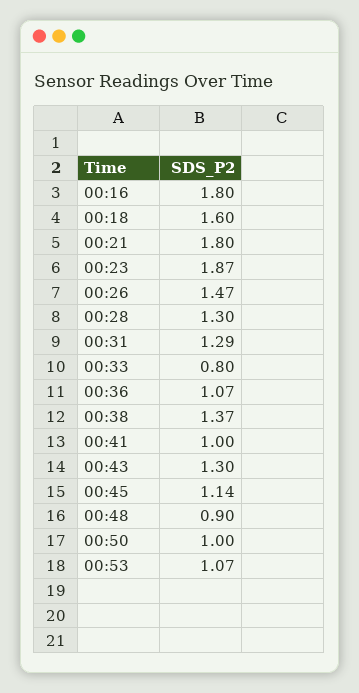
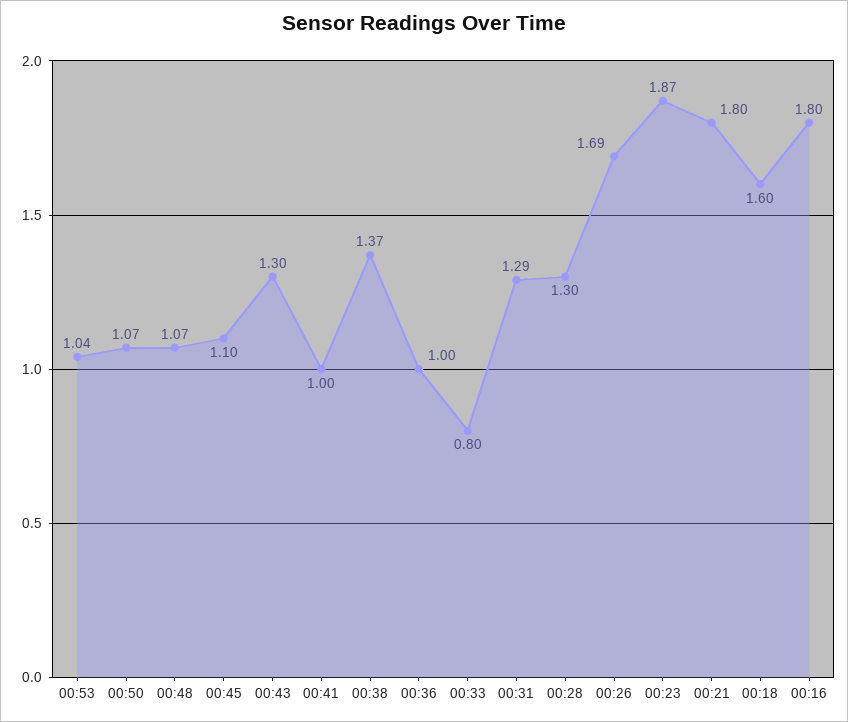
00:26: 1.47 -> 1.69
00:36: 1.07 -> 1
00:45: 1.14 -> 1.1
00:48: 0.9 -> 1.07
00:50: 1 -> 1.07
00:53: 1.07 -> 1.04

